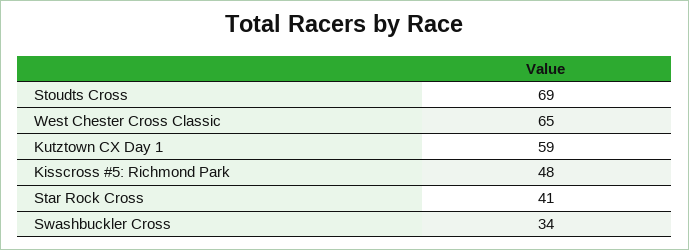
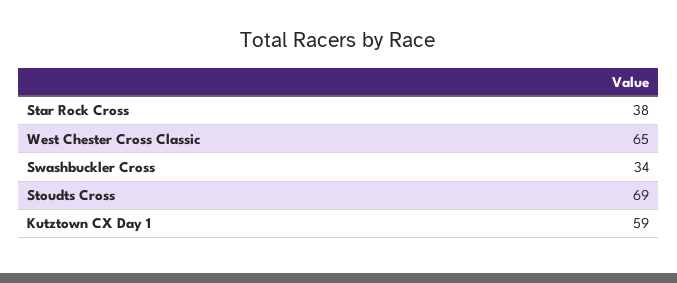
Kisscross #5: Richmond Park: 48 -> none
Star Rock Cross: 41 -> 38

